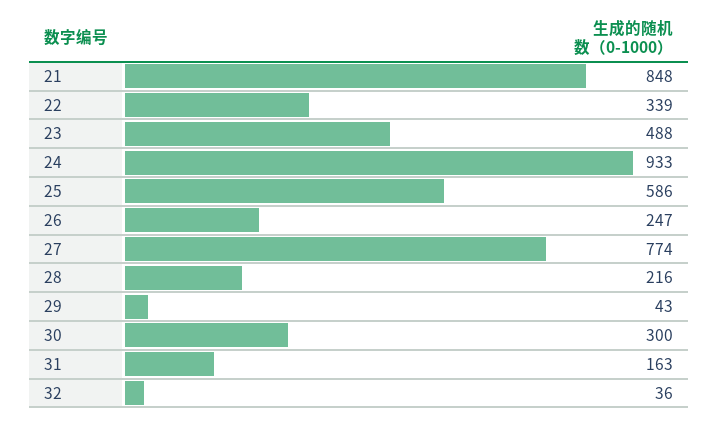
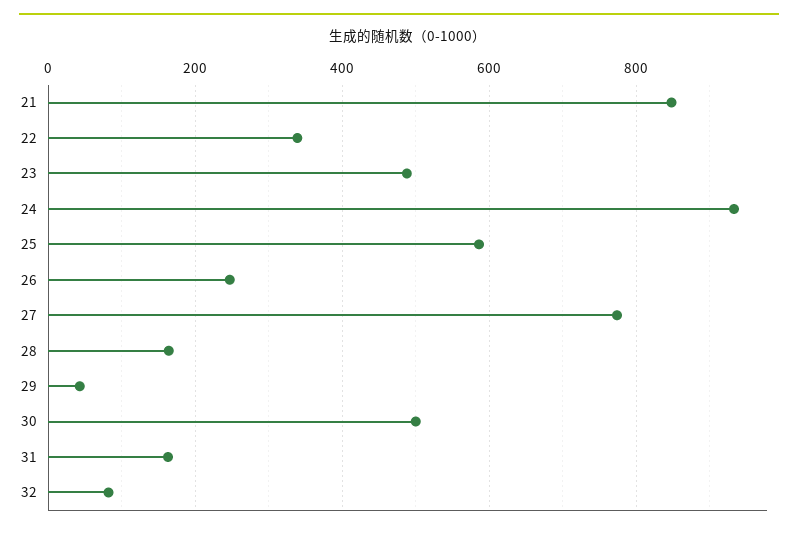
28: 216 -> 160
30: 300 -> 500
32: 36 -> 80

